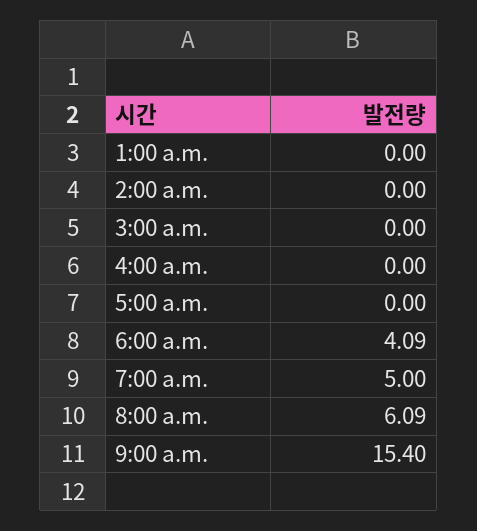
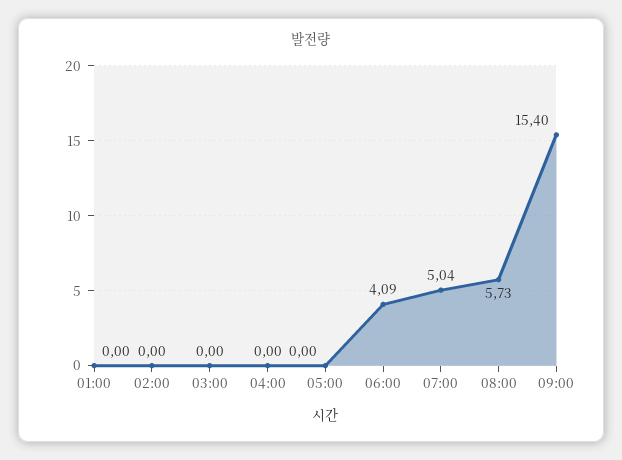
7:00 a.m.: 5 -> 5.04
8:00 a.m.: 6.09 -> 5.73

